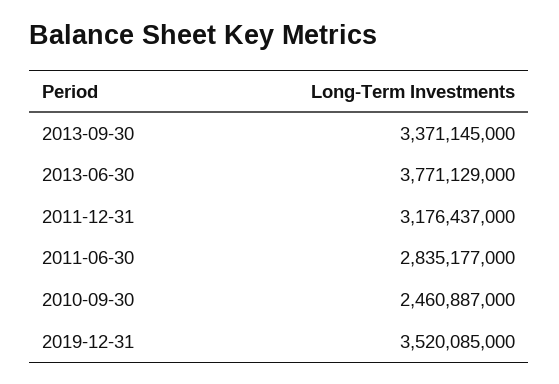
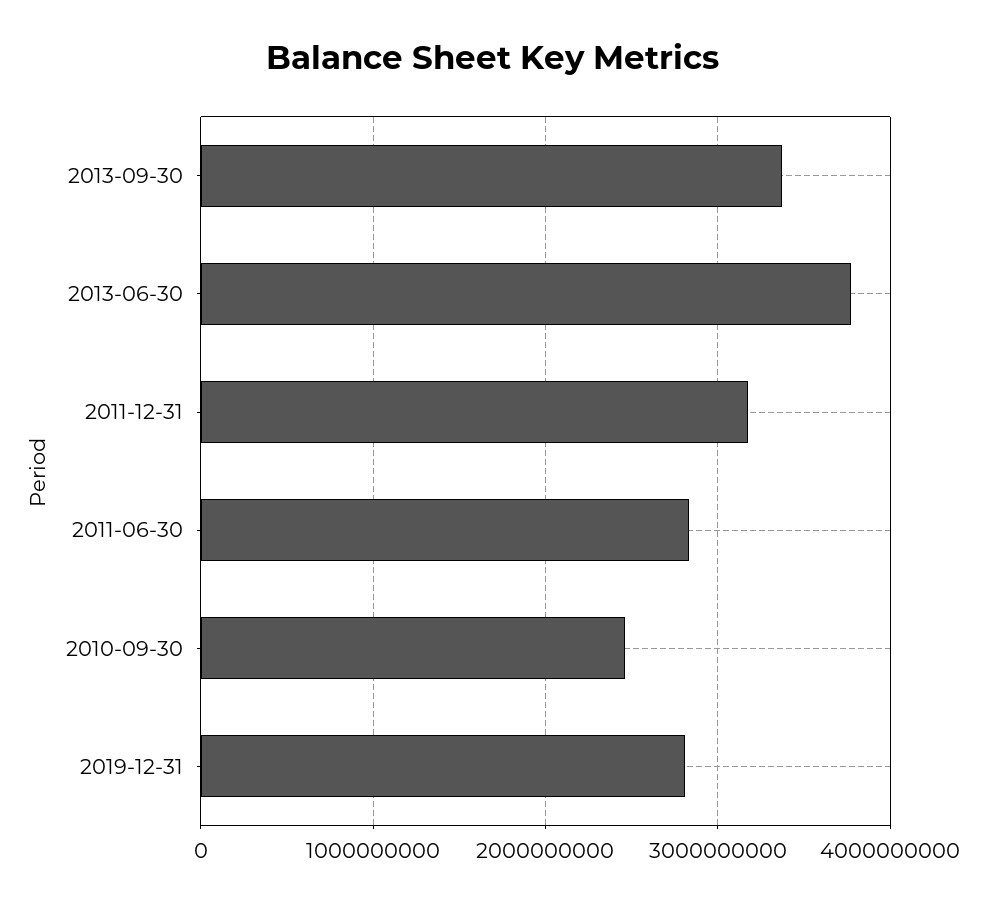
2019-12-31: 3520085000 -> 2800000000

